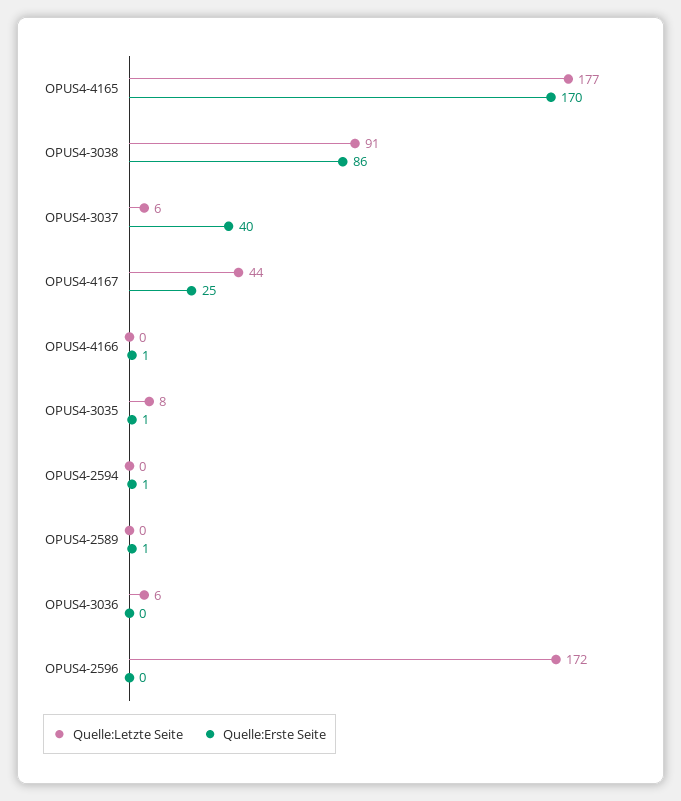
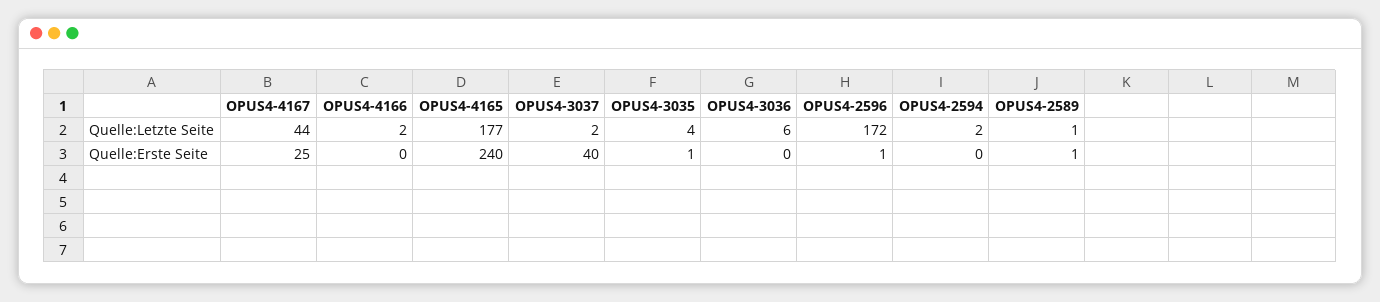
Quelle:Erste Seite, OPUS4-4165: 170 -> 240
Quelle:Letzte Seite, OPUS4-3038: 91 -> none
Quelle:Erste Seite, OPUS4-3038: 86 -> none
Quelle:Letzte Seite, OPUS4-3037: 6 -> 2
Quelle:Letzte Seite, OPUS4-4166: 0 -> 2
Quelle:Erste Seite, OPUS4-4166: 1 -> 0
Quelle:Letzte Seite, OPUS4-3035: 8 -> 4
Quelle:Letzte Seite, OPUS4-2594: 0 -> 2
Quelle:Erste Seite, OPUS4-2594: 1 -> 0
Quelle:Letzte Seite, OPUS4-2589: 0 -> 1
Quelle:Erste Seite, OPUS4-2596: 0 -> 1

